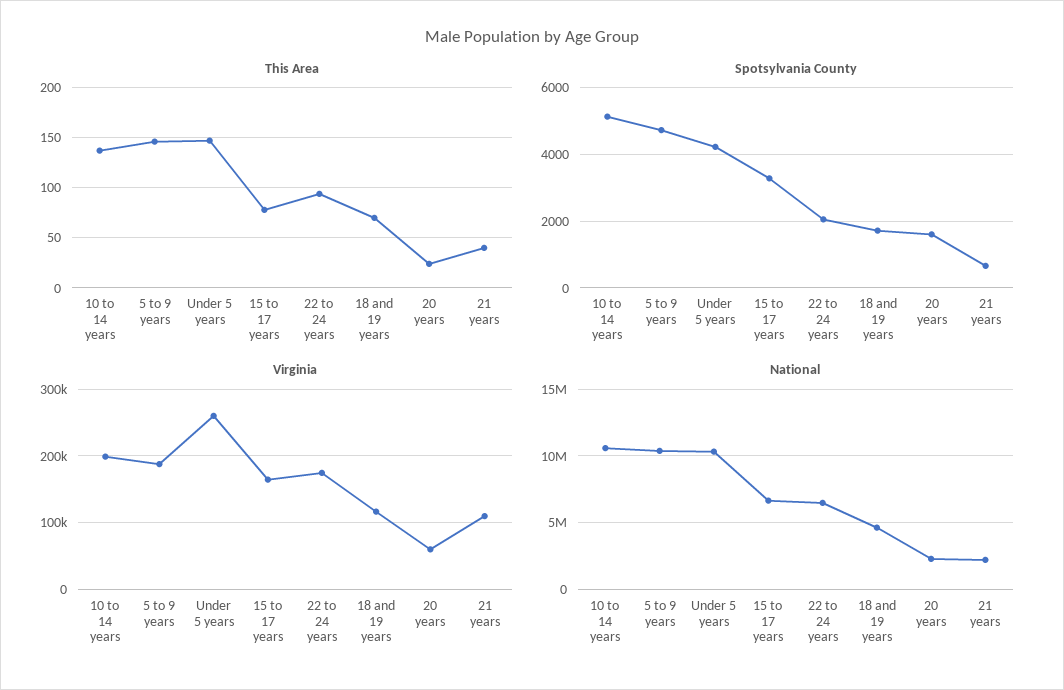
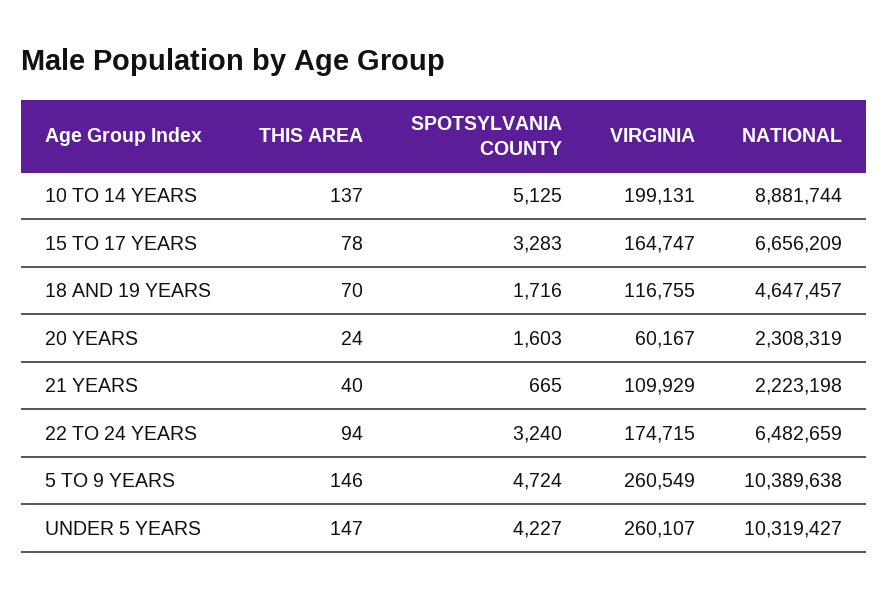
Spotsylvania County, 22 to 24 years: 2000 -> 3240
Virginia, 5 to 9 years: 190000 -> 260549
National, 10 to 14 years: 10500000 -> 8881744

